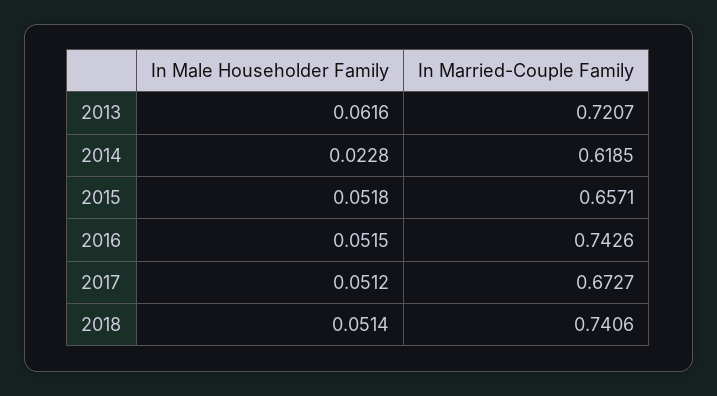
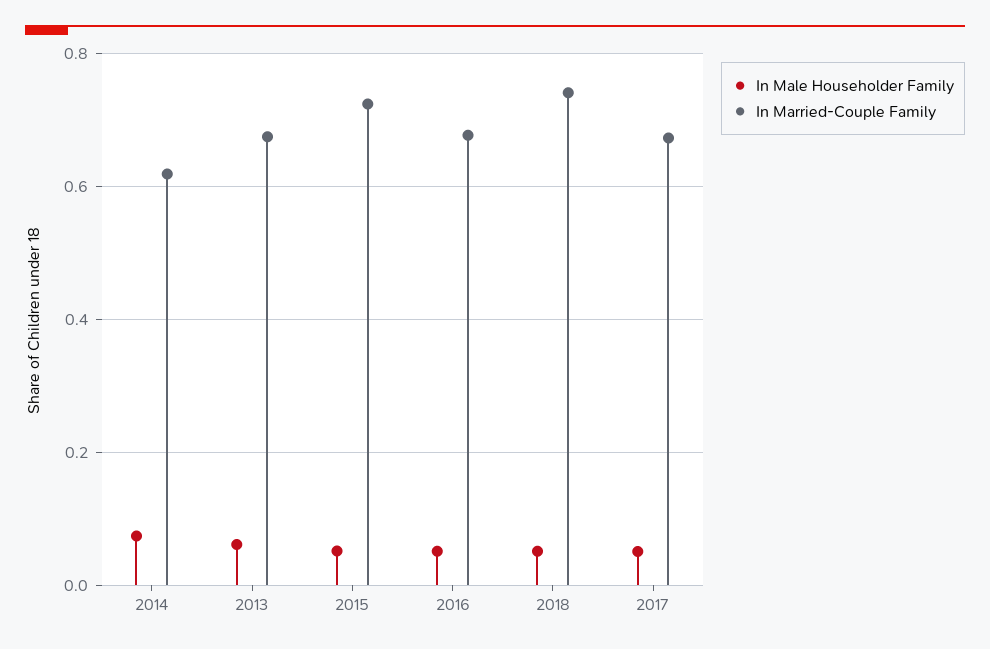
In Married-Couple Family, 2013: 0.7207 -> 0.68
In Male Householder Family, 2014: 0.0228 -> 0.08
In Married-Couple Family, 2015: 0.6571 -> 0.72
In Married-Couple Family, 2016: 0.7426 -> 0.68

